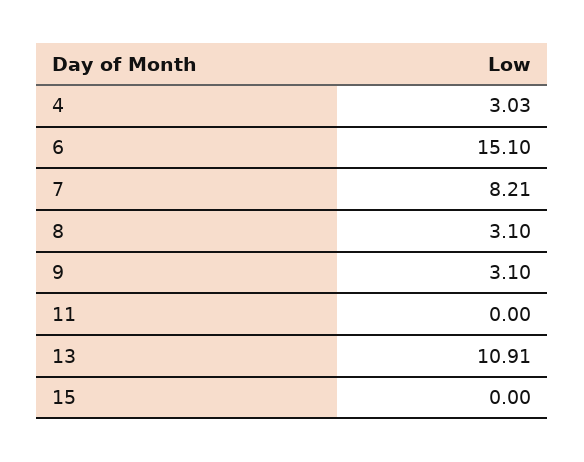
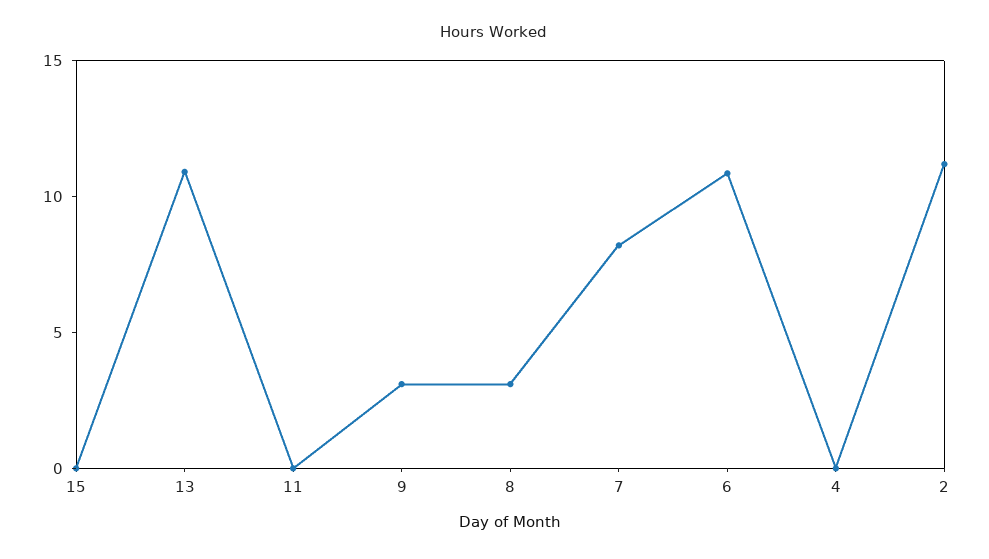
4: 3.03 -> 0
6: 15.1 -> 11
2: none -> 11

